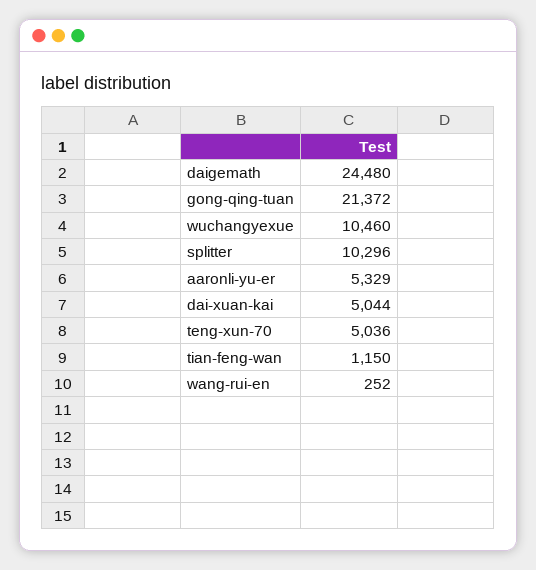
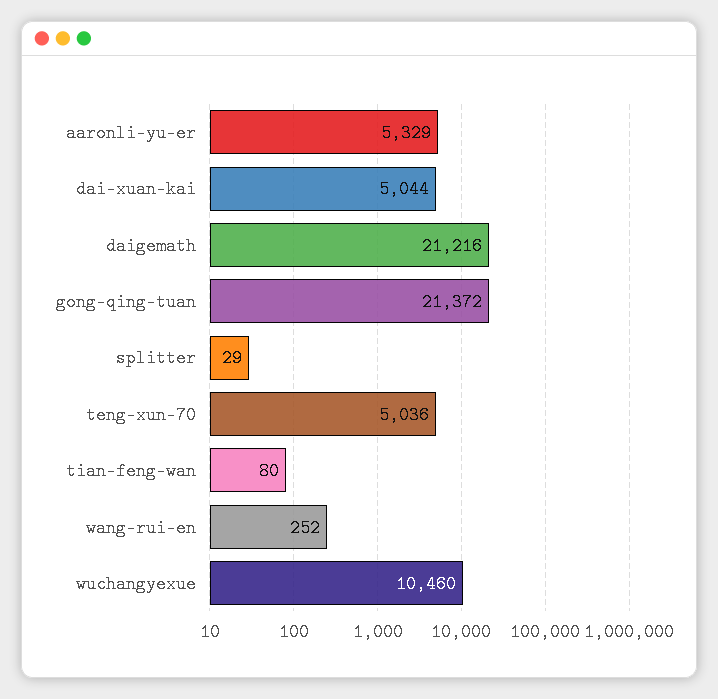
daigemath: 24480 -> 21216
splitter: 10296 -> 29
tian-feng-wan: 1150 -> 80

